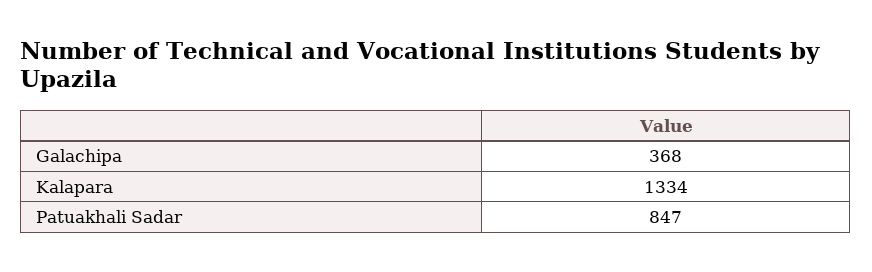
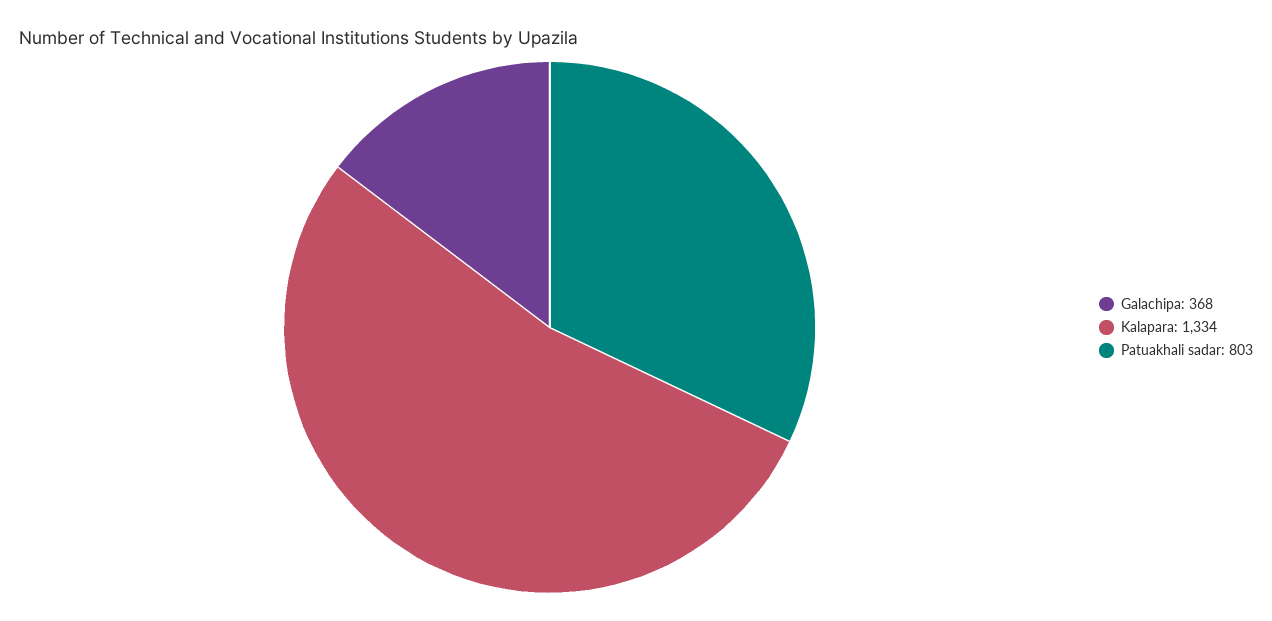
Patuakhali Sadar: 847 -> 803

